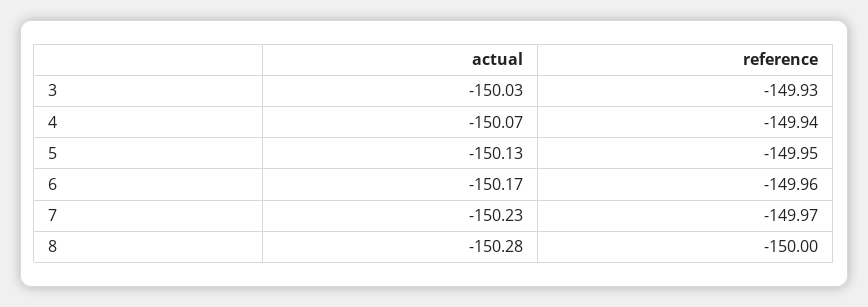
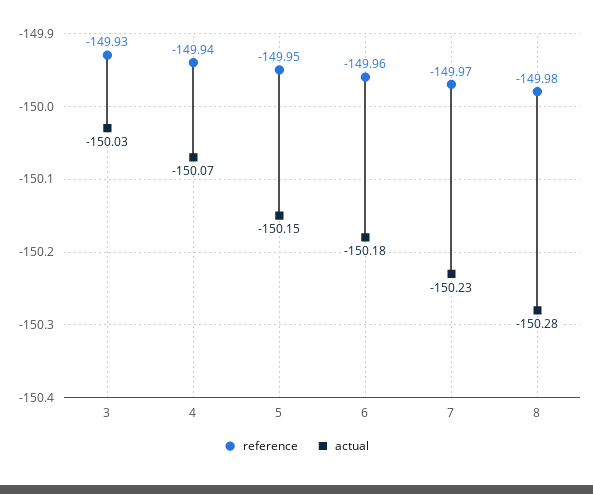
actual, 5: -150.13 -> -150.15
actual, 6: -150.17 -> -150.18
reference, 8: -150 -> -149.98

